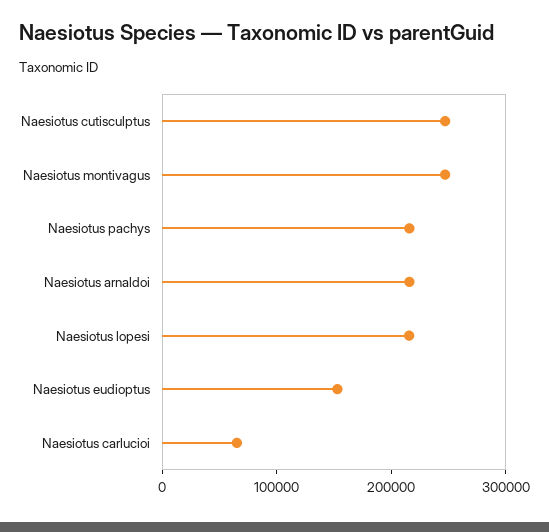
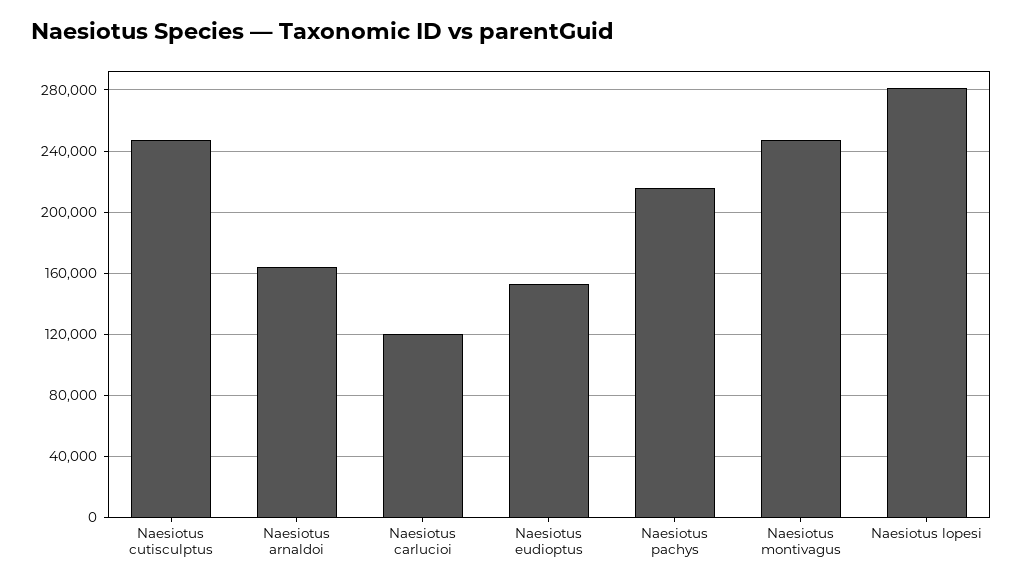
Naesiotus arnaldoi: 220000 -> 165000
Naesiotus lopesi: 220000 -> 280000
Naesiotus carlucioi: 60000 -> 120000

